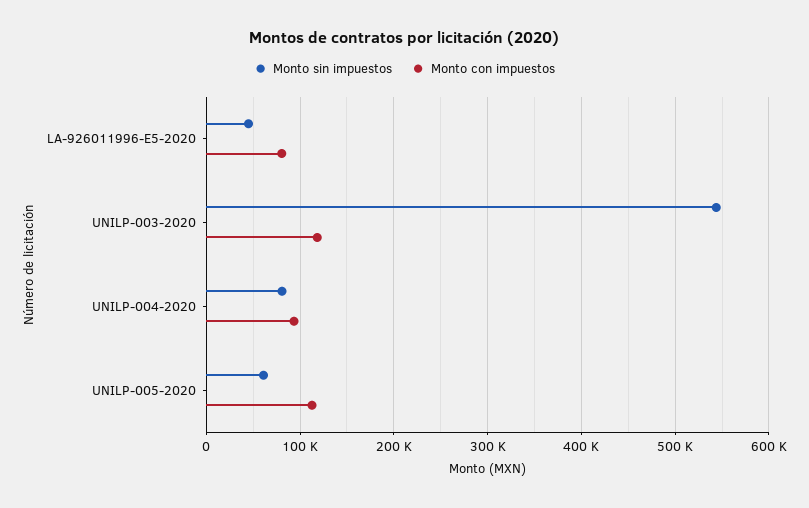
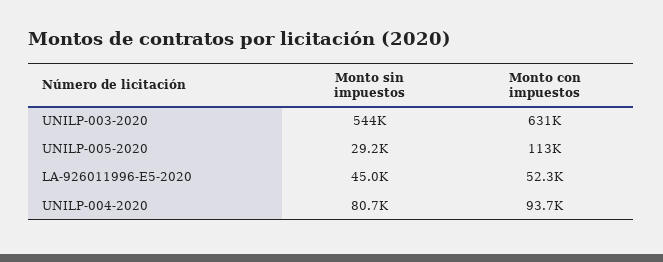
Monto con impuestos, LA-926011996-E5-2020: 80000 -> 52300
Monto con impuestos, UNILP-003-2020: 120000 -> 631000
Monto sin impuestos, UNILP-005-2020: 60000 -> 29200

